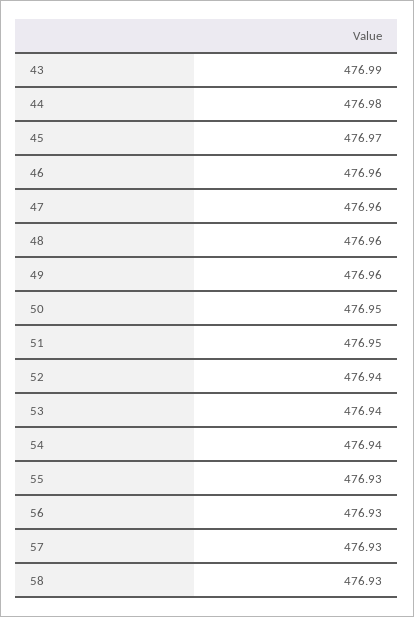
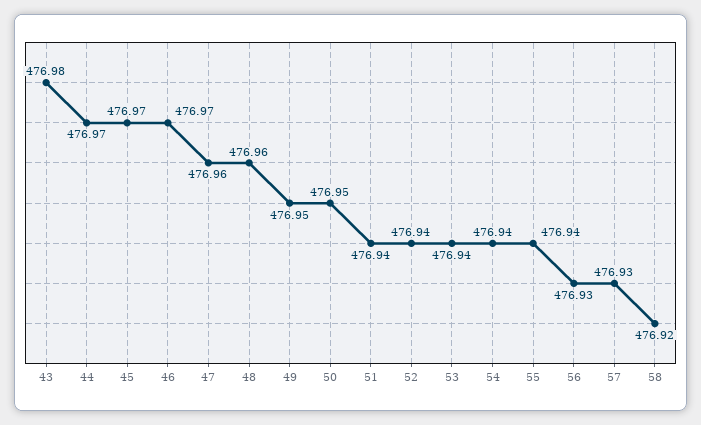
43: 476.99 -> 476.98
44: 476.98 -> 476.97
46: 476.96 -> 476.97
49: 476.96 -> 476.95
51: 476.95 -> 476.94
55: 476.93 -> 476.94
58: 476.93 -> 476.92

